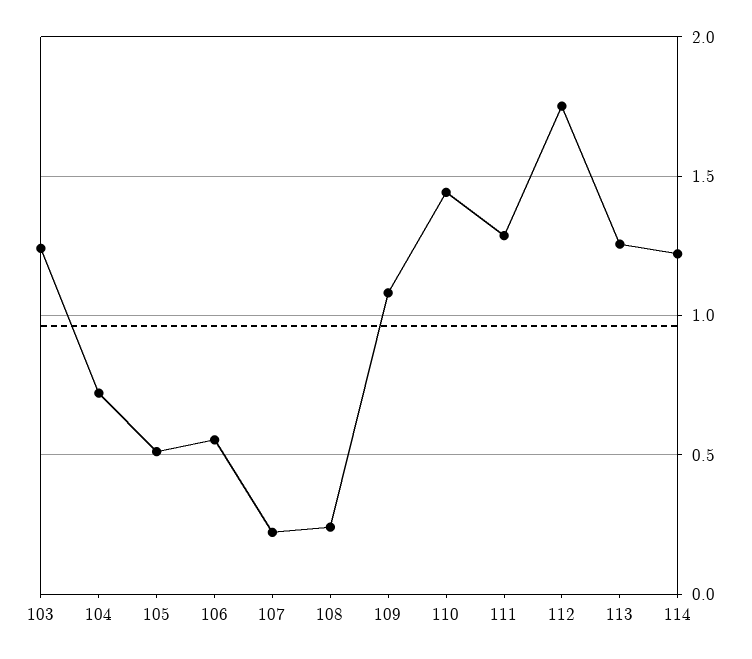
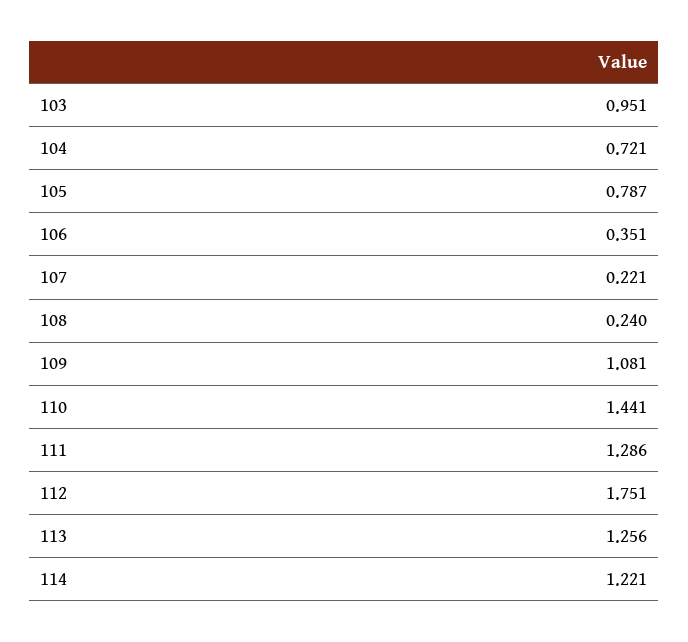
103: 1.25 -> 0.951
105: 0.5 -> 0.787
106: 0.55 -> 0.351

